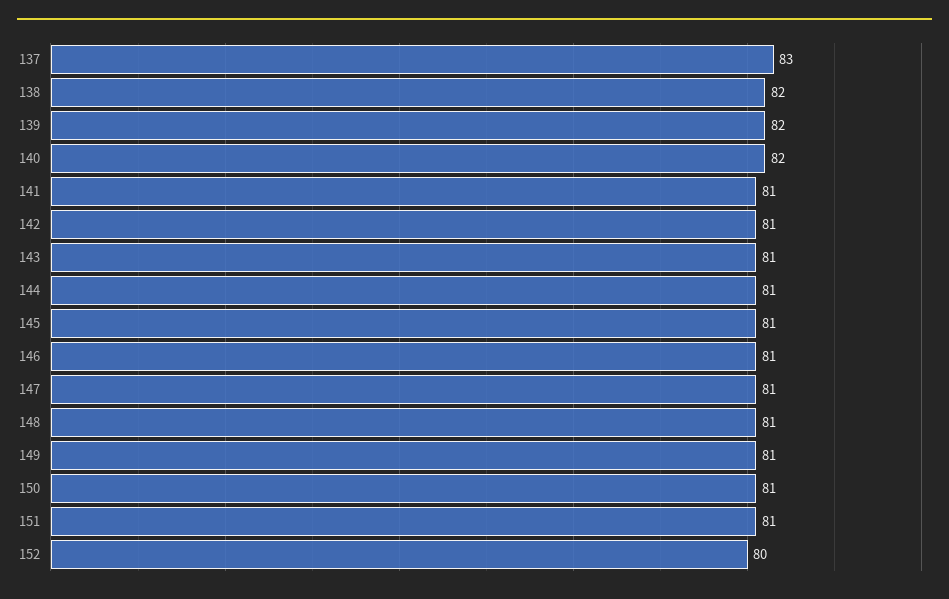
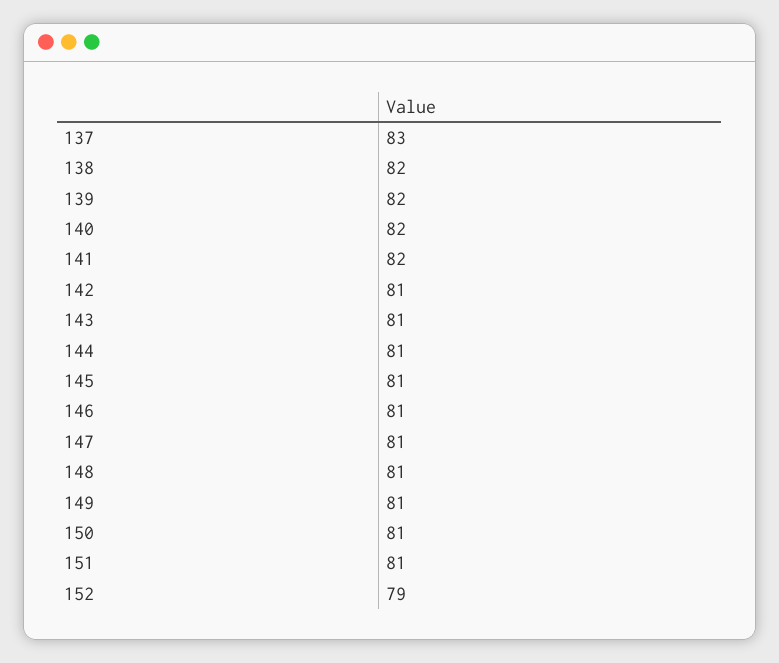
141: 81 -> 82
152: 80 -> 79

